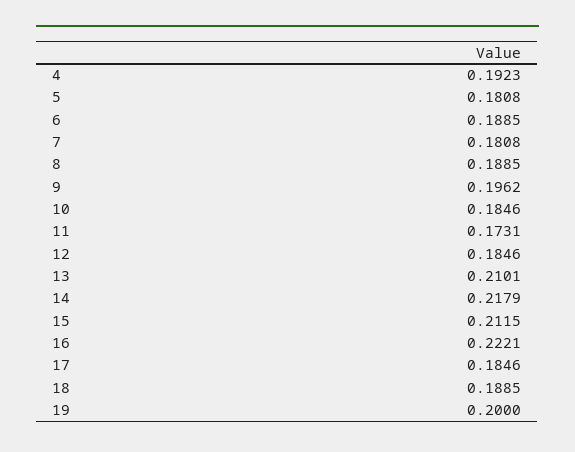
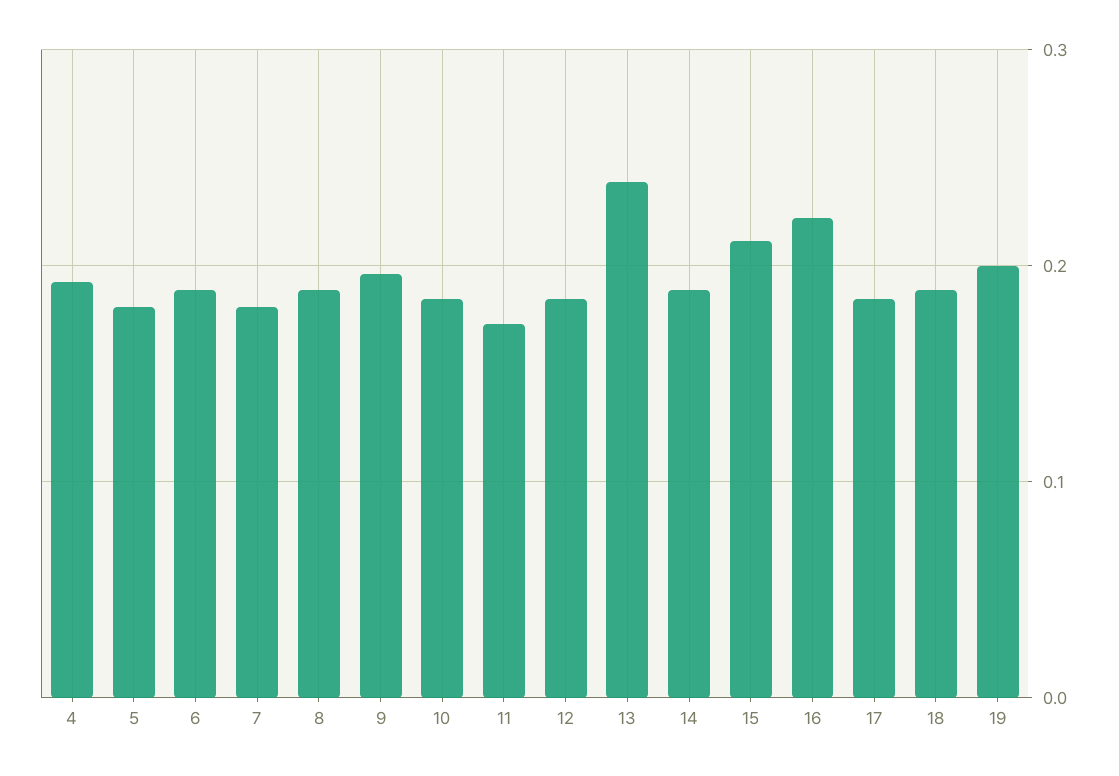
13: 0.2101 -> 0.24
14: 0.2179 -> 0.19

